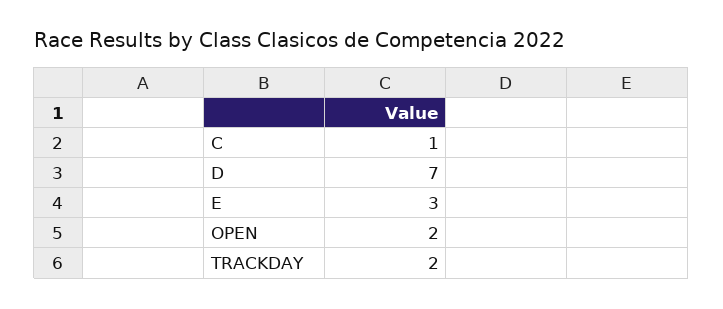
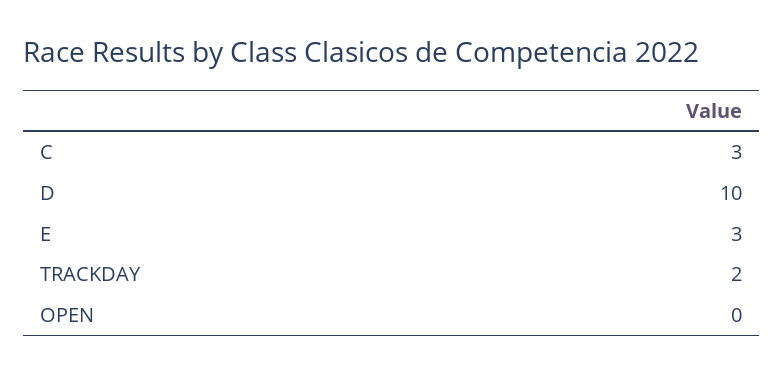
C: 1 -> 3
D: 7 -> 10
OPEN: 2 -> 0

